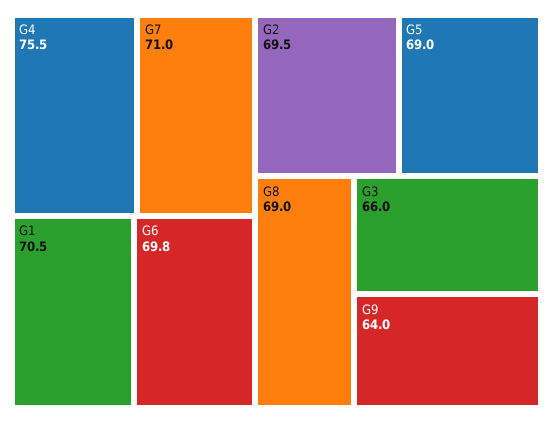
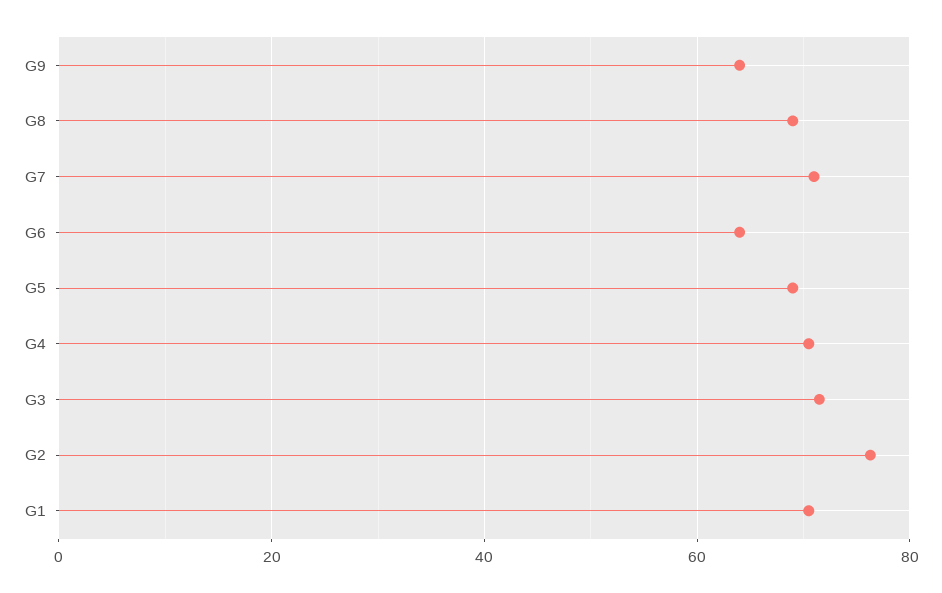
G4: 75.5 -> 70
G6: 69.8 -> 64
G2: 69.5 -> 76
G3: 66 -> 72

